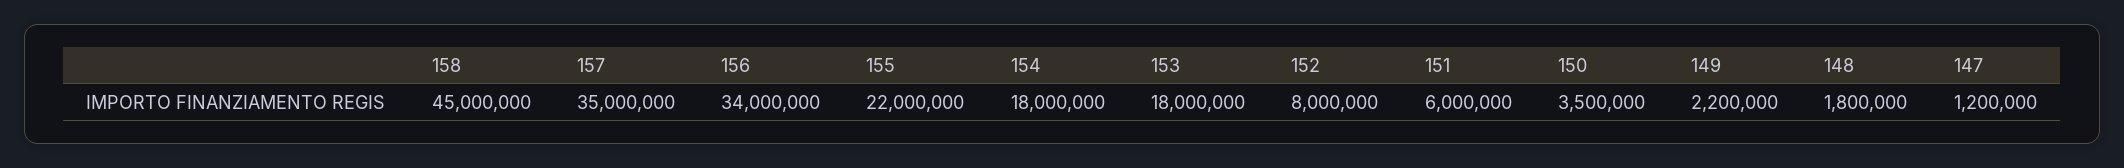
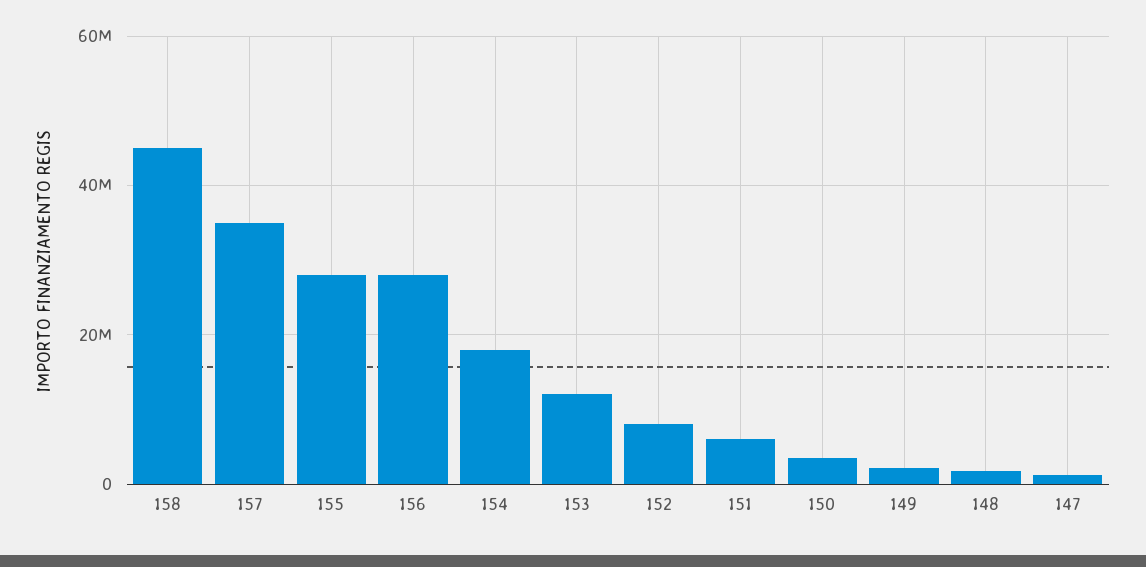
156: 34000000 -> 28000000
155: 22000000 -> 28000000
153: 18000000 -> 12000000

